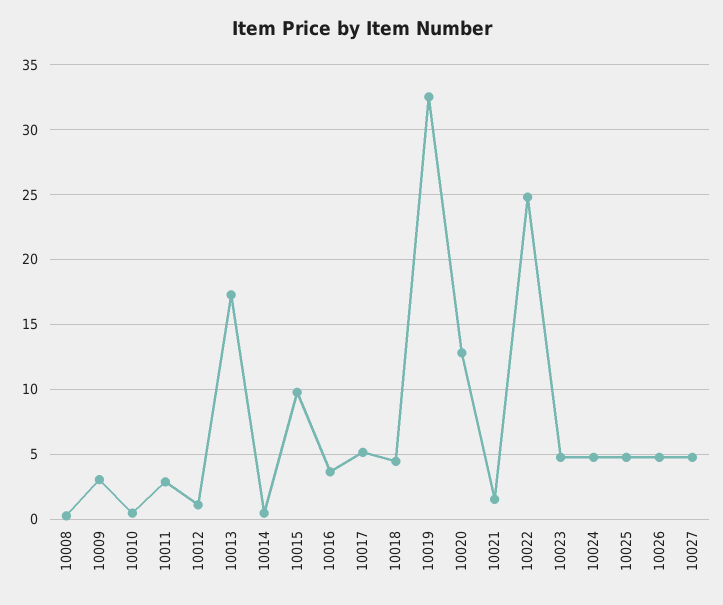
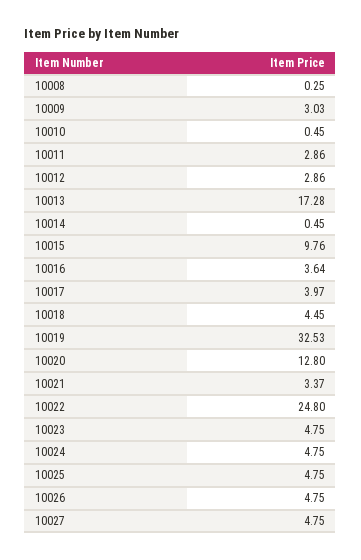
10012: 1 -> 2.86
10017: 5 -> 3.97
10021: 1.5 -> 3.37

